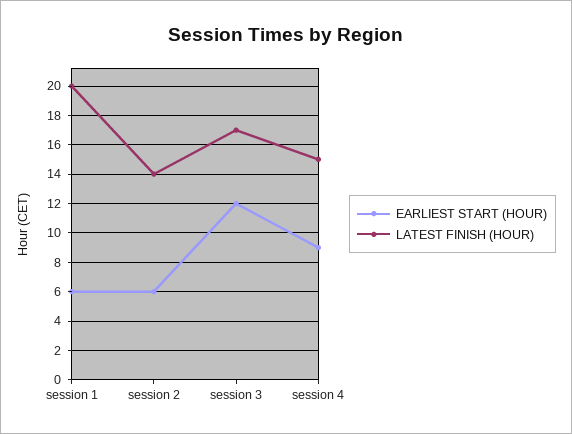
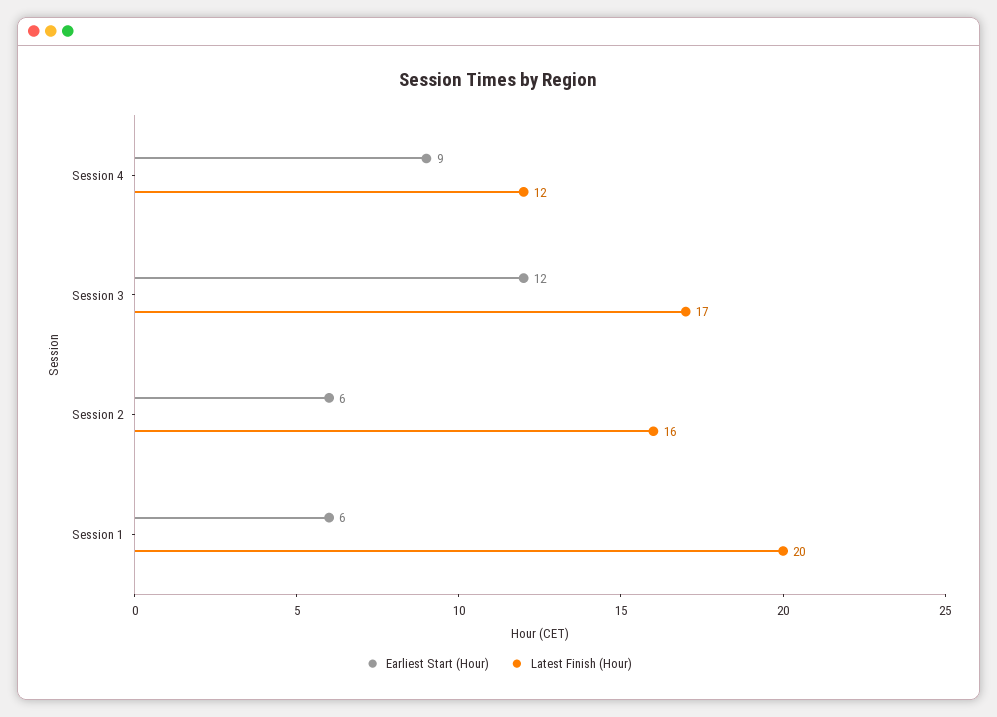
LATEST FINISH (HOUR), session 2: 14 -> 16
LATEST FINISH (HOUR), session 4: 15 -> 12

